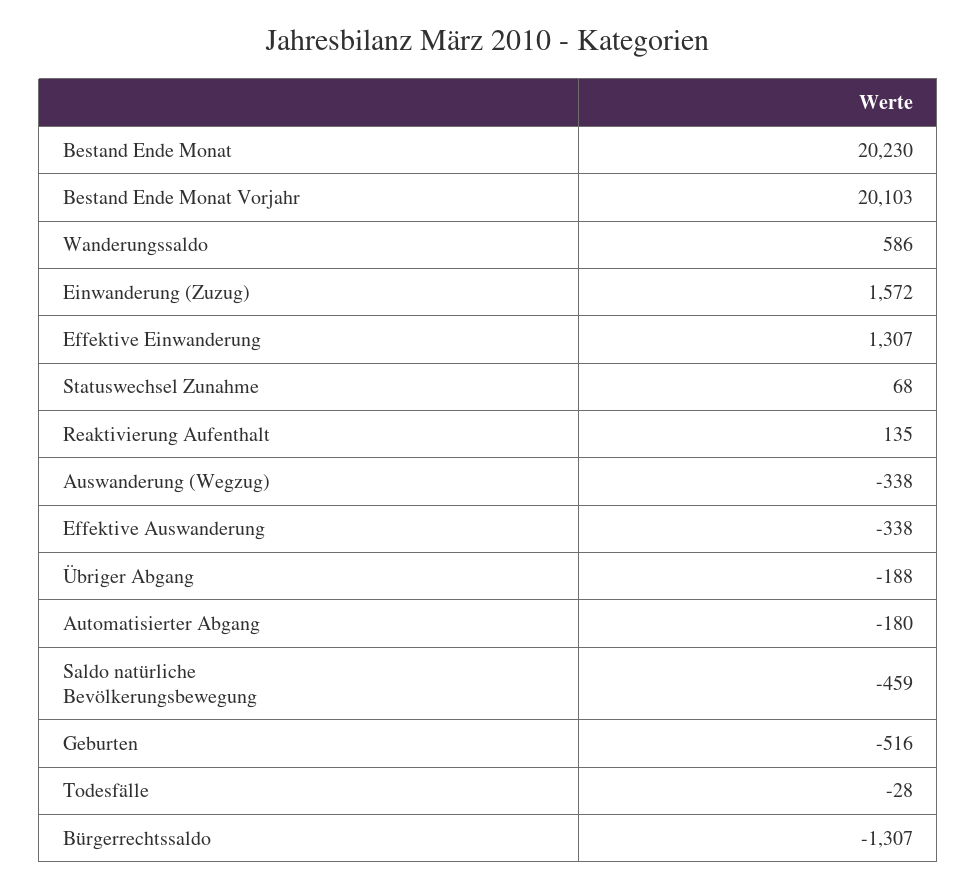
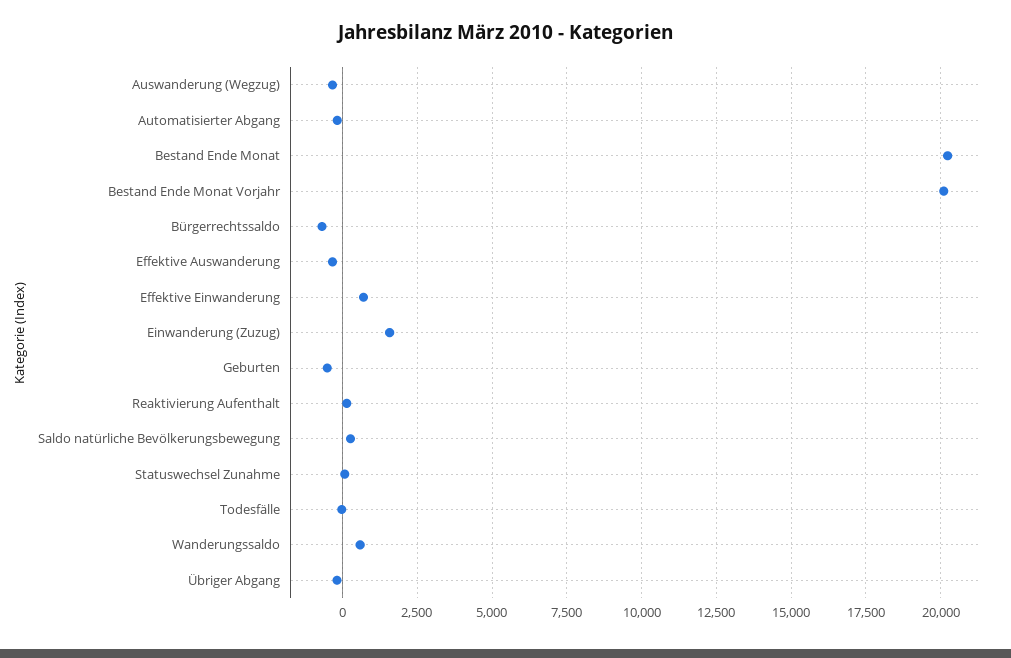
Effektive Einwanderung: 1307 -> 750
Saldo natürliche Bevölkerungsbewegung: -459 -> 250
Bürgerrechtssaldo: -1307 -> -750

